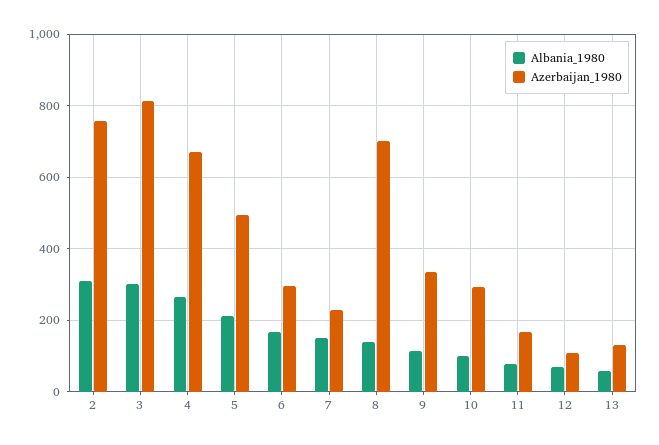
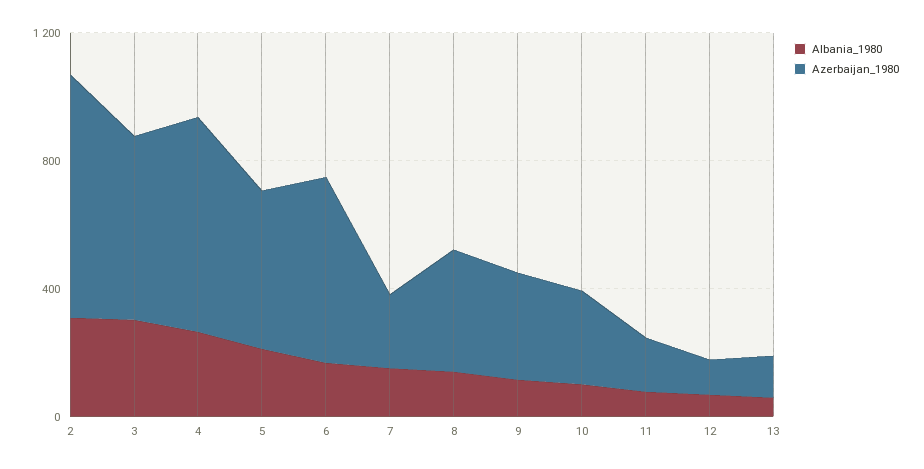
Azerbaijan_1980, 3: 820 -> 600
Azerbaijan_1980, 6: 300 -> 600
Azerbaijan_1980, 8: 700 -> 400

